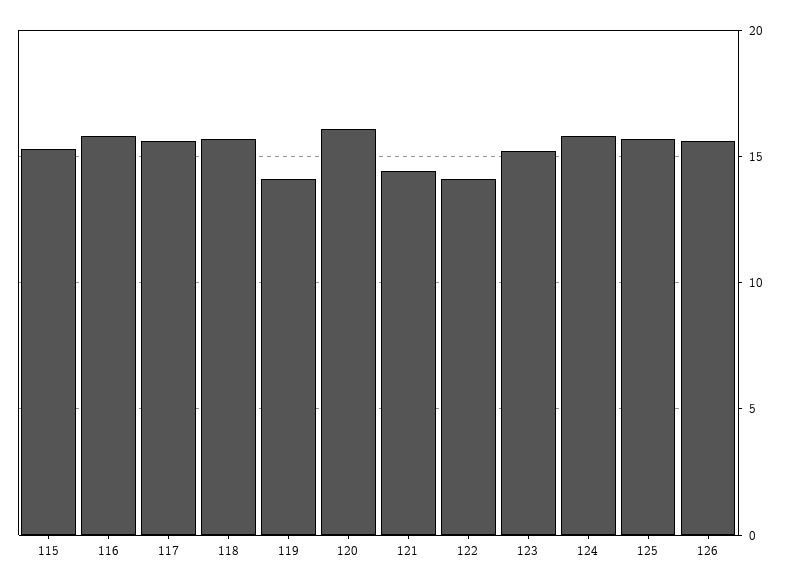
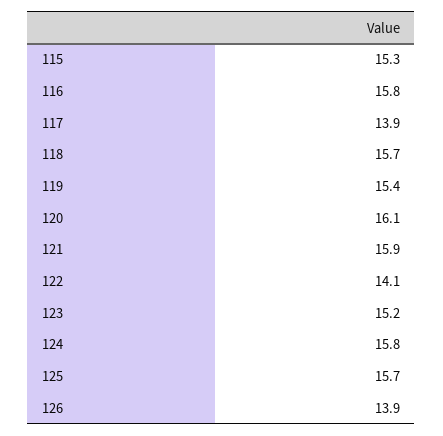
117: 15.5 -> 13.9
119: 14 -> 15.4
121: 14.5 -> 15.9
126: 15.5 -> 13.9

